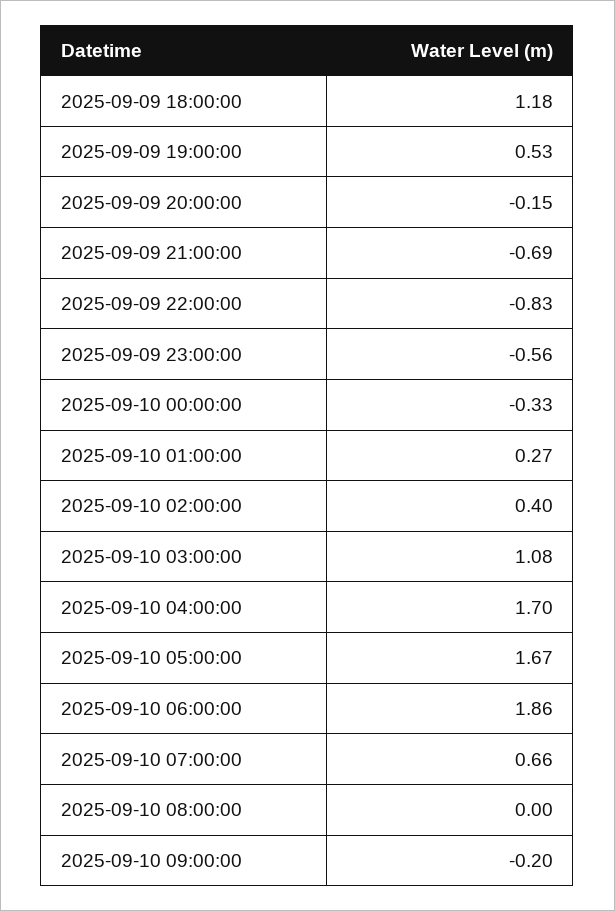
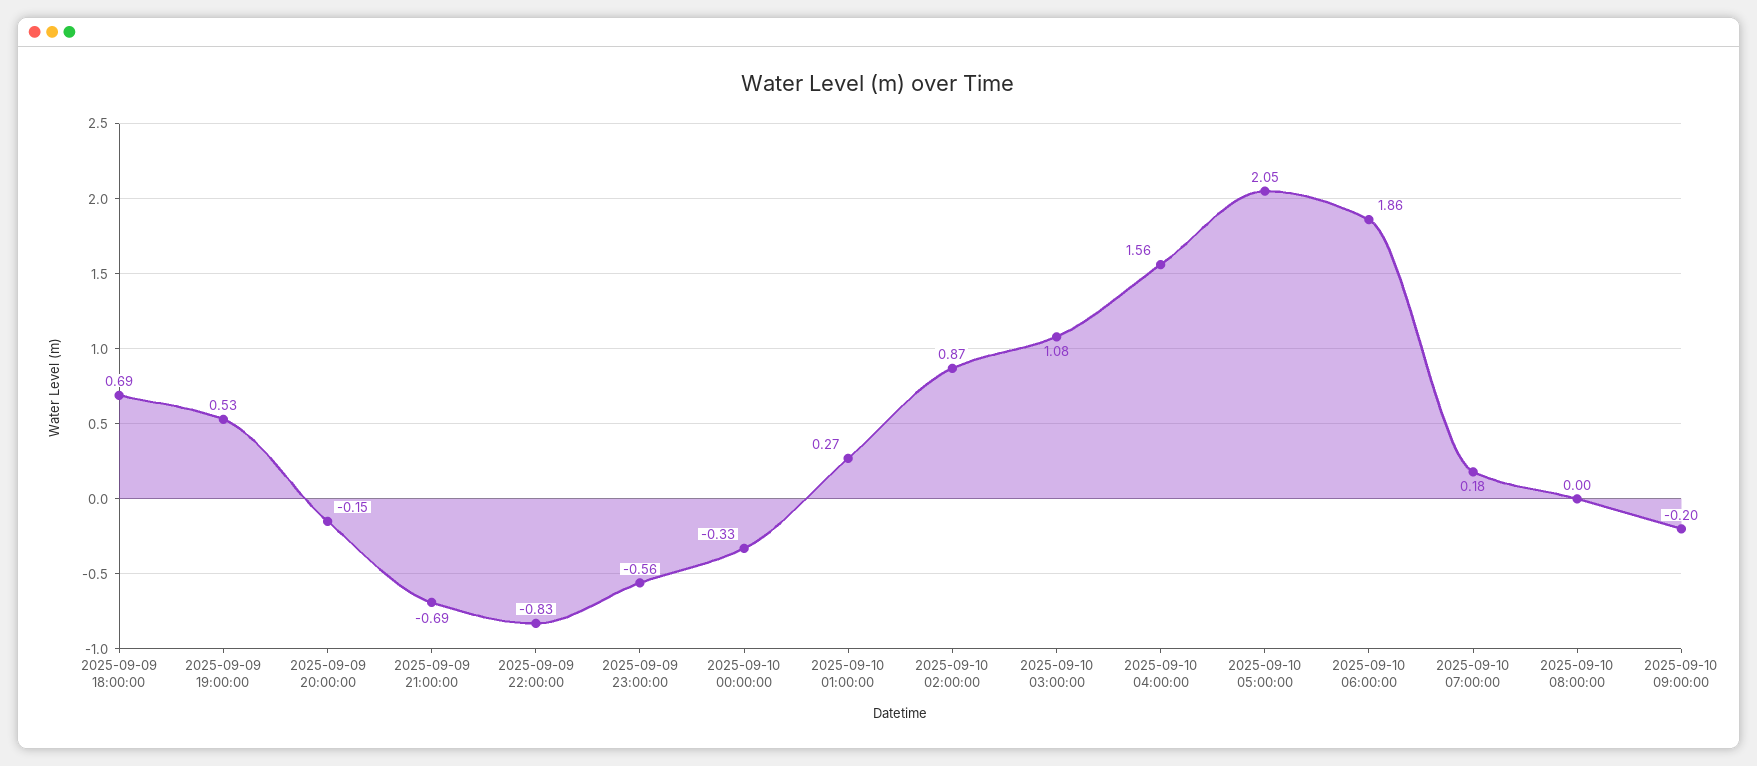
2025-09-09 18:00:00: 1.18 -> 0.69
2025-09-10 02:00:00: 0.4 -> 0.87
2025-09-10 04:00:00: 1.7 -> 1.56
2025-09-10 05:00:00: 1.67 -> 2.05
2025-09-10 07:00:00: 0.66 -> 0.18

